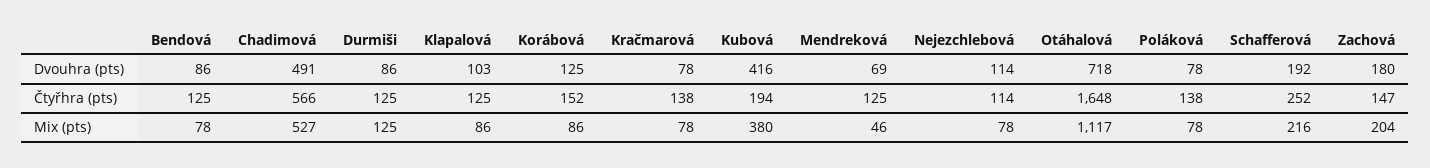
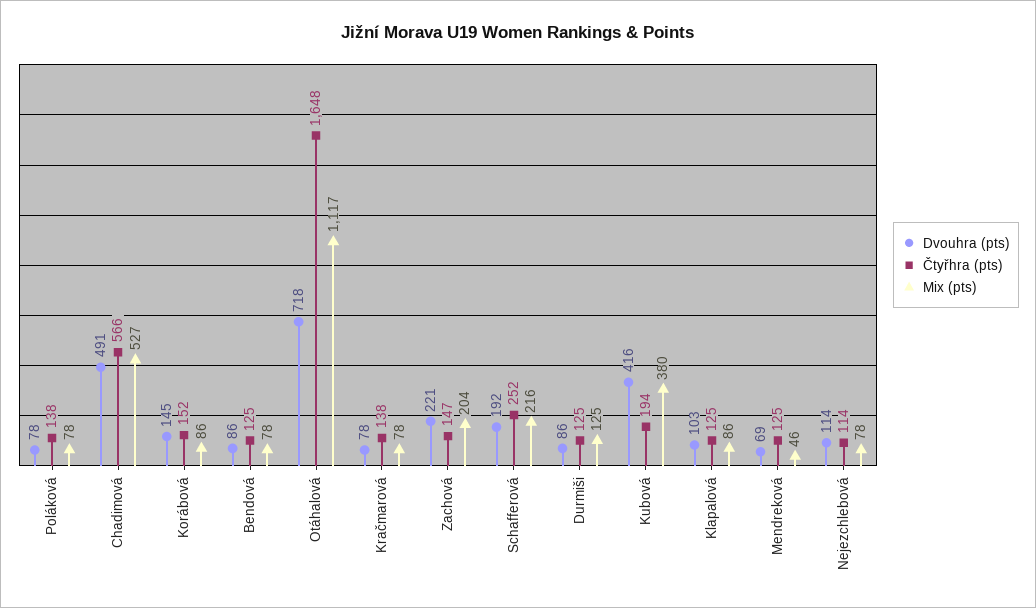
Dvouhra (pts), Korábová: 125 -> 145
Dvouhra (pts), Zachová: 180 -> 221

